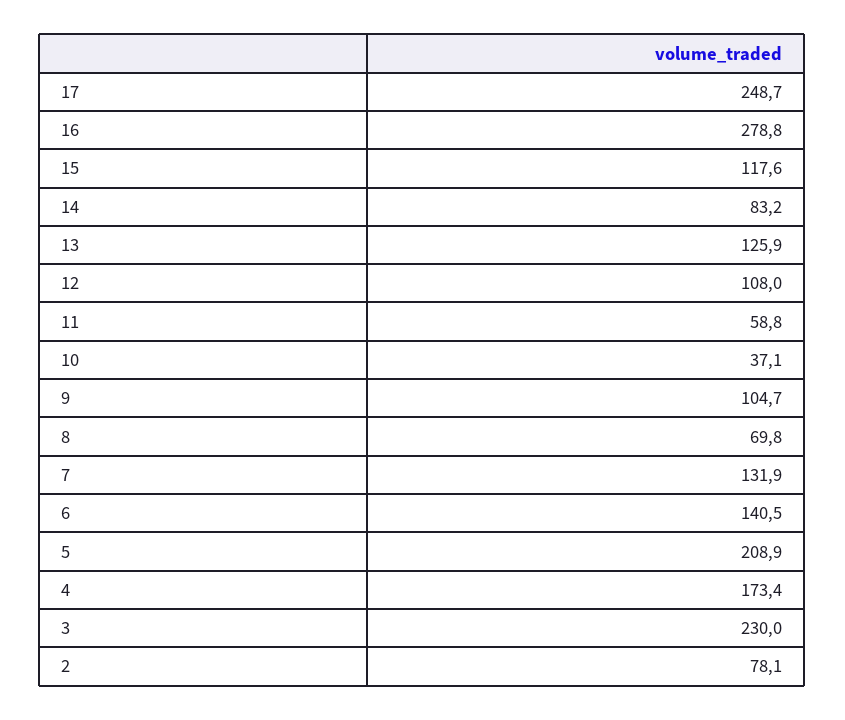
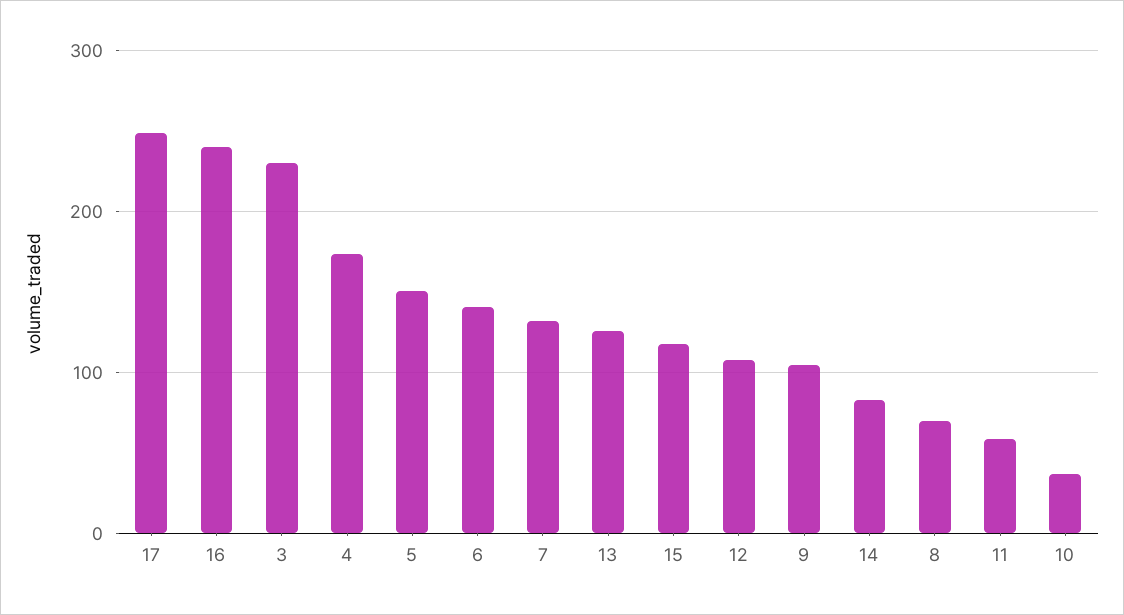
16: 278.8 -> 240
5: 208.9 -> 150
2: 78.1 -> none

